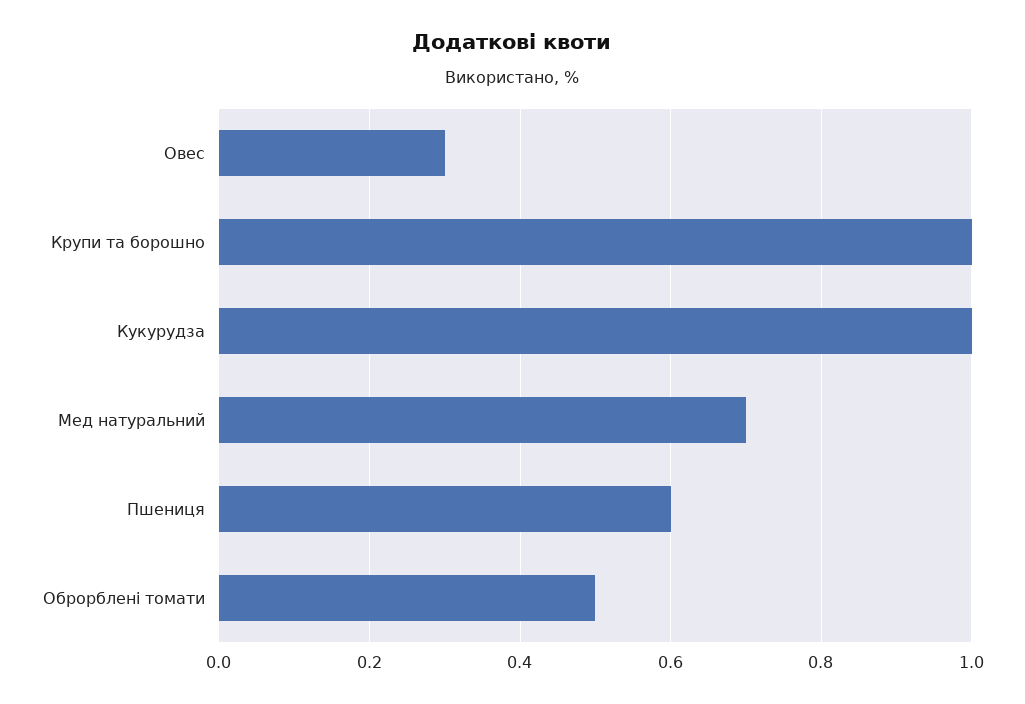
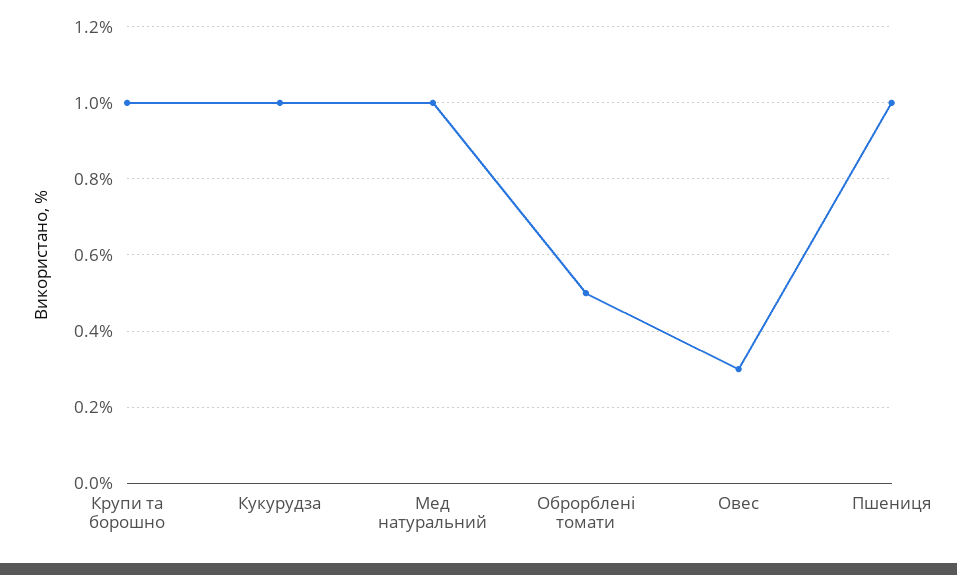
Мед натуральний: 0.7 -> 1
Пшениця: 0.6 -> 1

